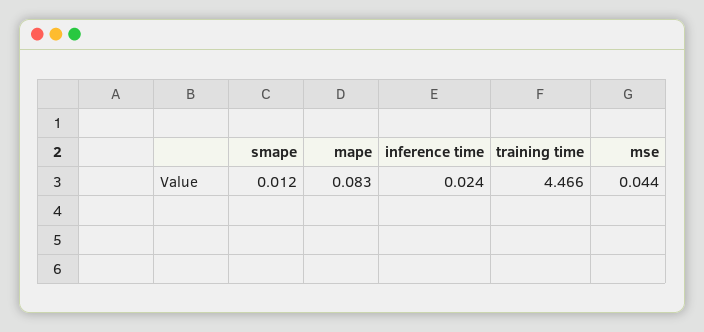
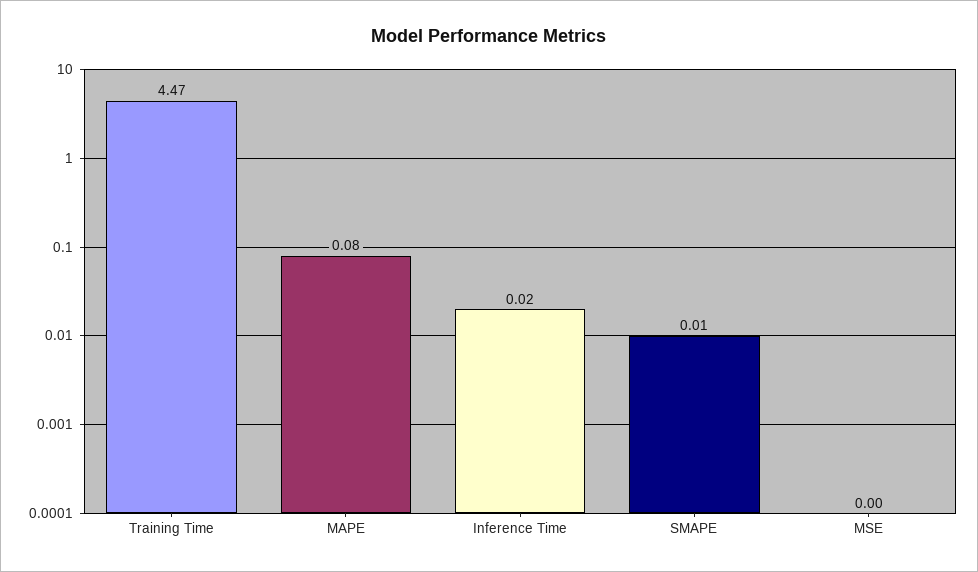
mse: 0.044 -> 0

